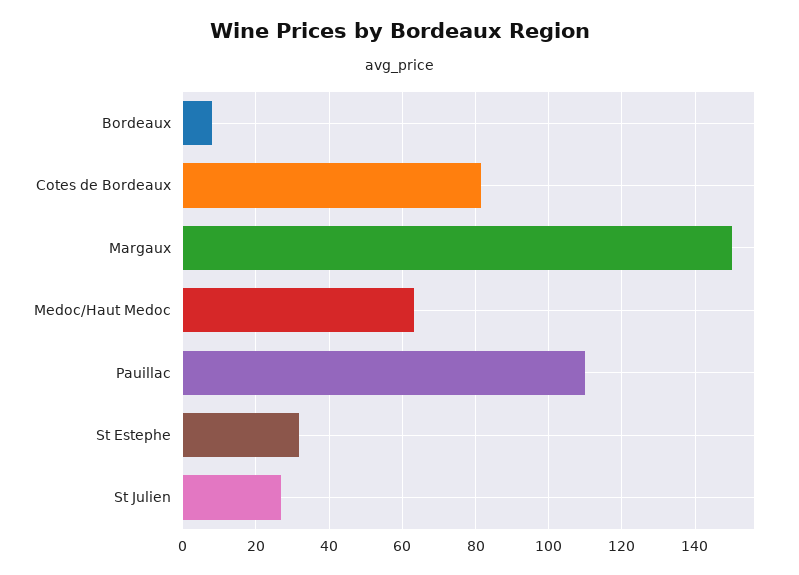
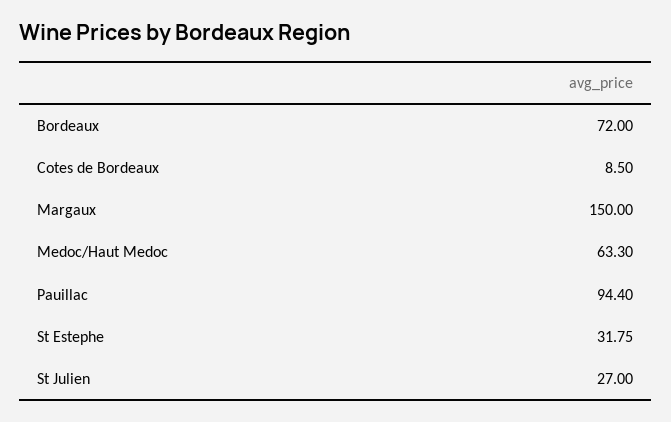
Bordeaux: 8 -> 72
Cotes de Bordeaux: 82 -> 8.5
Pauillac: 110 -> 94.4

